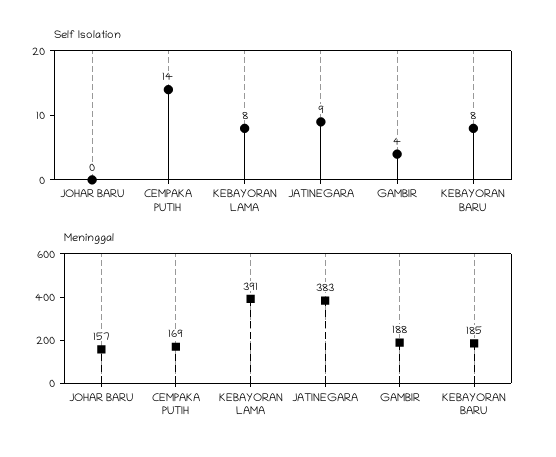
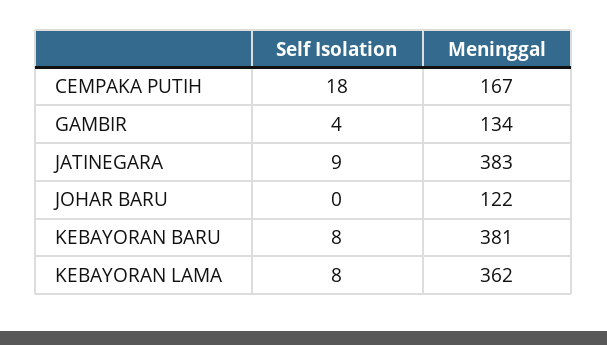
Self Isolation, CEMPAKA PUTIH: 14 -> 18
Meninggal, JOHAR BARU: 157 -> 122
Meninggal, CEMPAKA PUTIH: 169 -> 167
Meninggal, KEBAYORAN LAMA: 391 -> 362
Meninggal, GAMBIR: 188 -> 134
Meninggal, KEBAYORAN BARU: 185 -> 381

